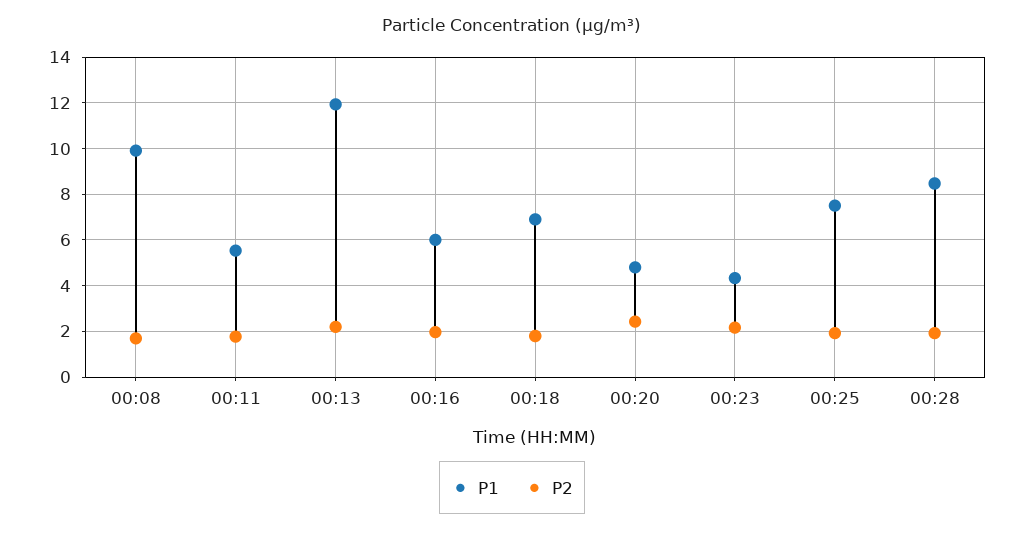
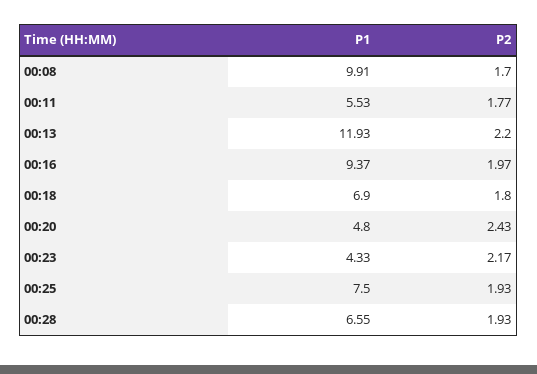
P1, 00:16: 6 -> 9.37
P1, 00:28: 8.5 -> 6.55

